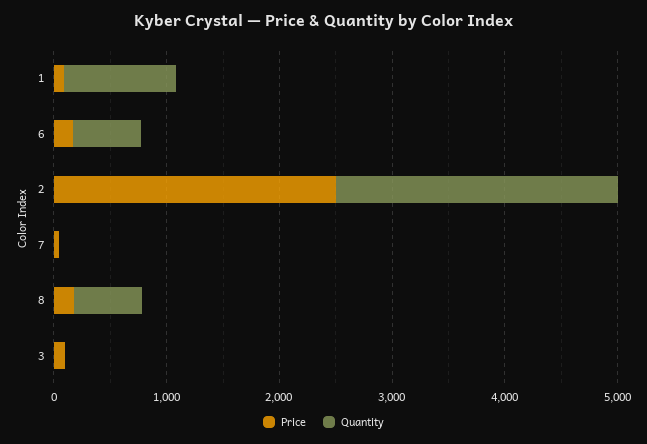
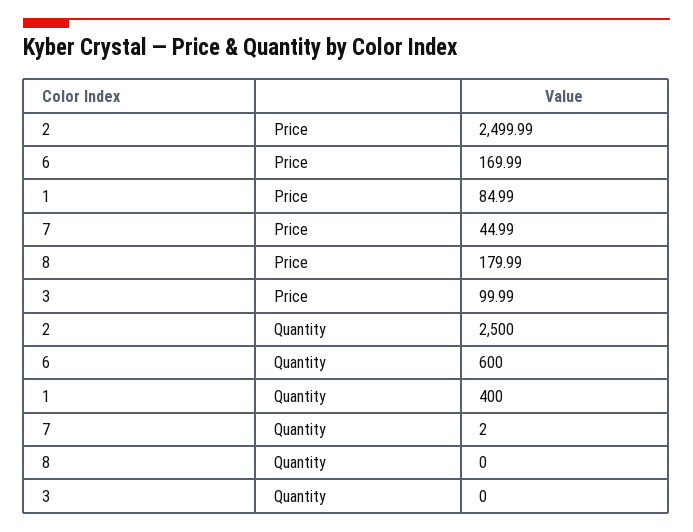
Quantity, 1: 1000 -> 400
Quantity, 8: 600 -> 0

